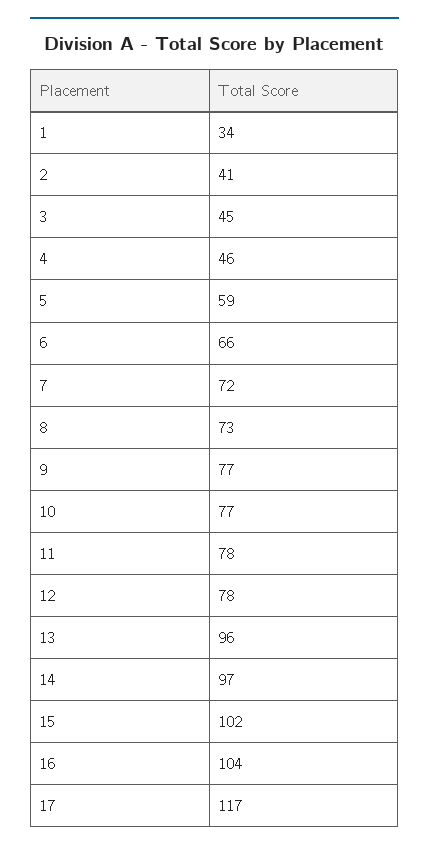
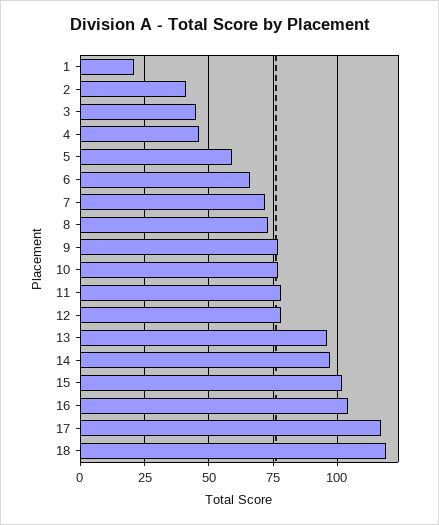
1: 34 -> 20
18: none -> 120

